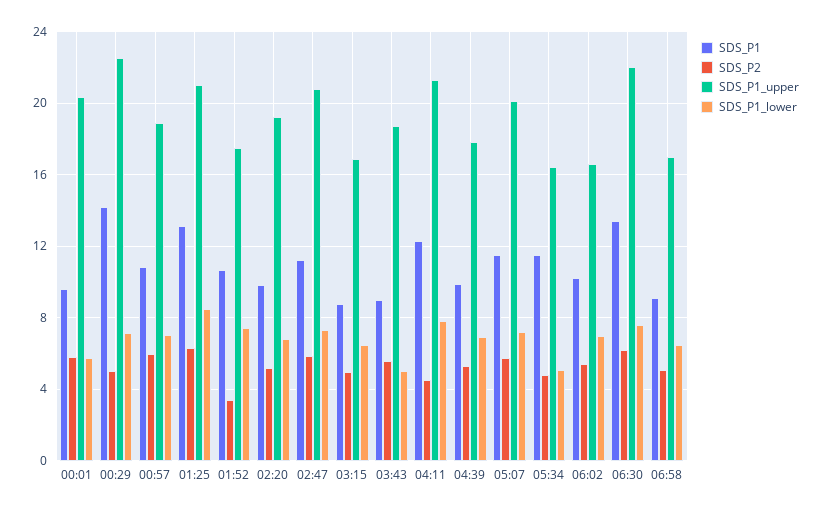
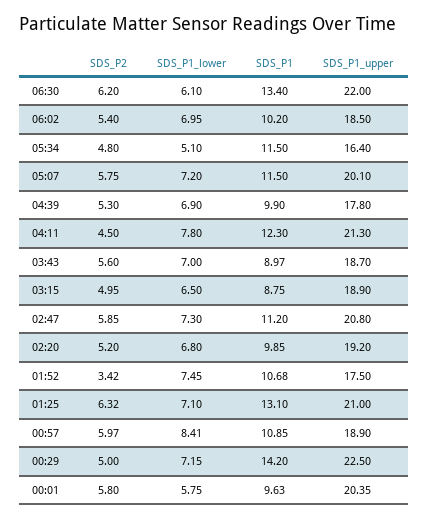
SDS_P1_lower, 00:57: 7 -> 8.41
SDS_P1_lower, 01:25: 8.5 -> 7.1
SDS_P1_upper, 03:15: 17 -> 18.9
SDS_P1_lower, 03:43: 5 -> 7
SDS_P1_upper, 06:02: 16.5 -> 18.5
SDS_P1_lower, 06:30: 7.5 -> 6.1
SDS_P1, 06:58: 9 -> none
SDS_P2, 06:58: 5 -> none
SDS_P1_upper, 06:58: 17 -> none
SDS_P1_lower, 06:58: 6.5 -> none

